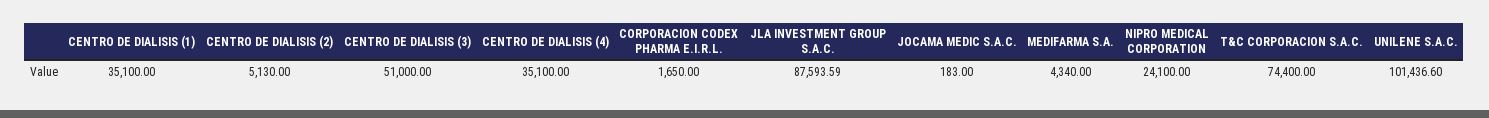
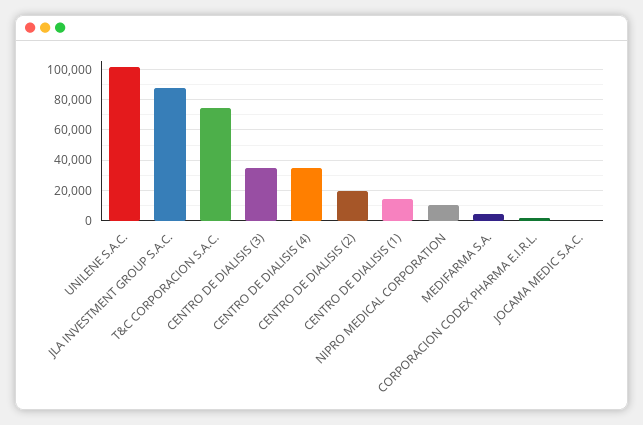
CENTRO DE DIALISIS (1): 35100 -> 15000
CENTRO DE DIALISIS (2): 5130 -> 20000
CENTRO DE DIALISIS (3): 51000 -> 35000
NIPRO MEDICAL CORPORATION: 24100 -> 10000

